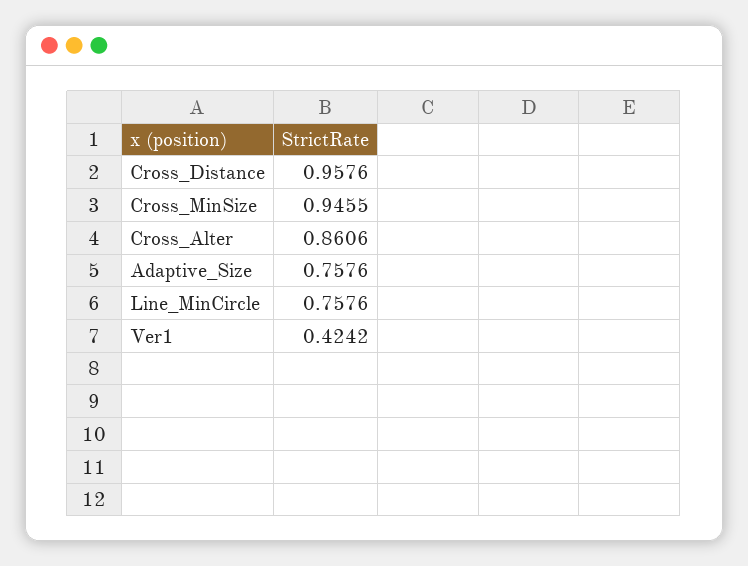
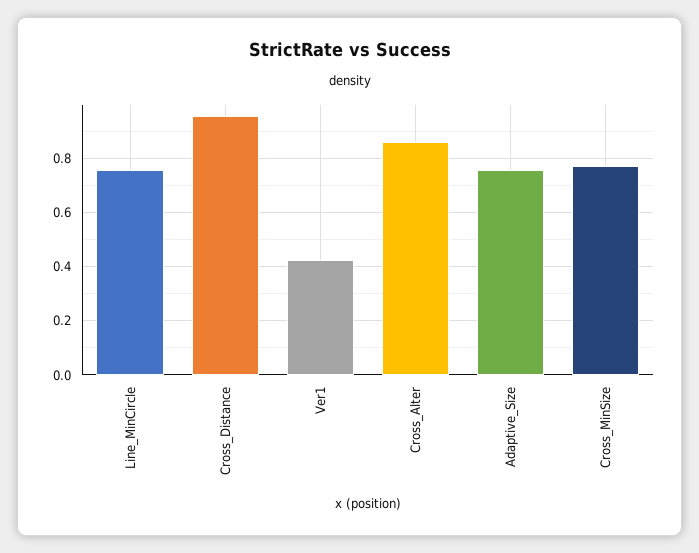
Cross_MinSize: 0.9455 -> 0.775

